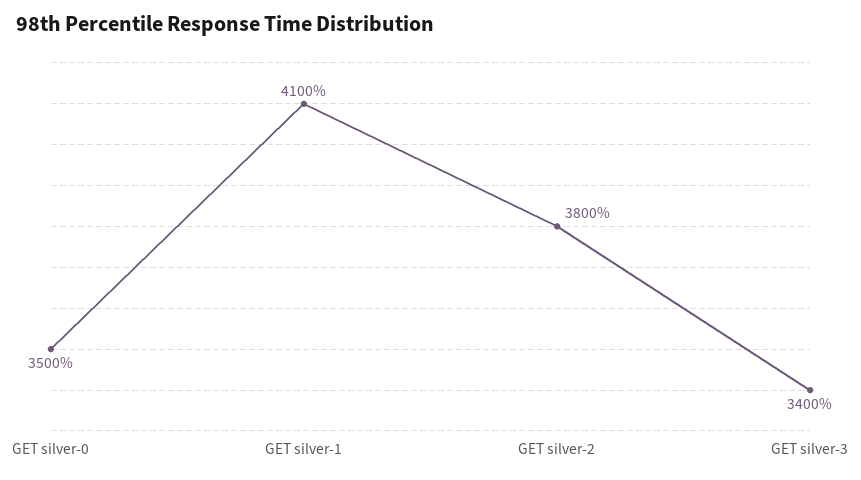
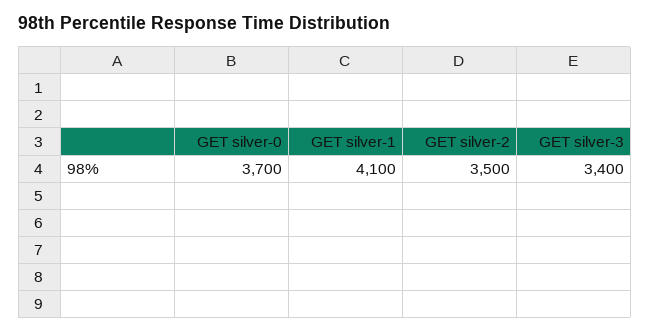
GET silver-0: 3500 -> 3700
GET silver-2: 3800 -> 3500

